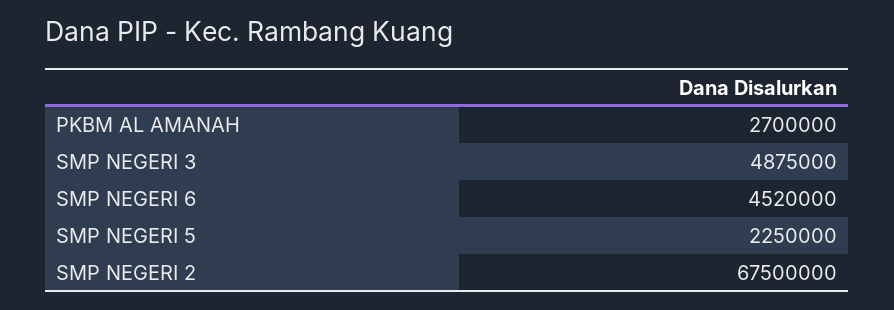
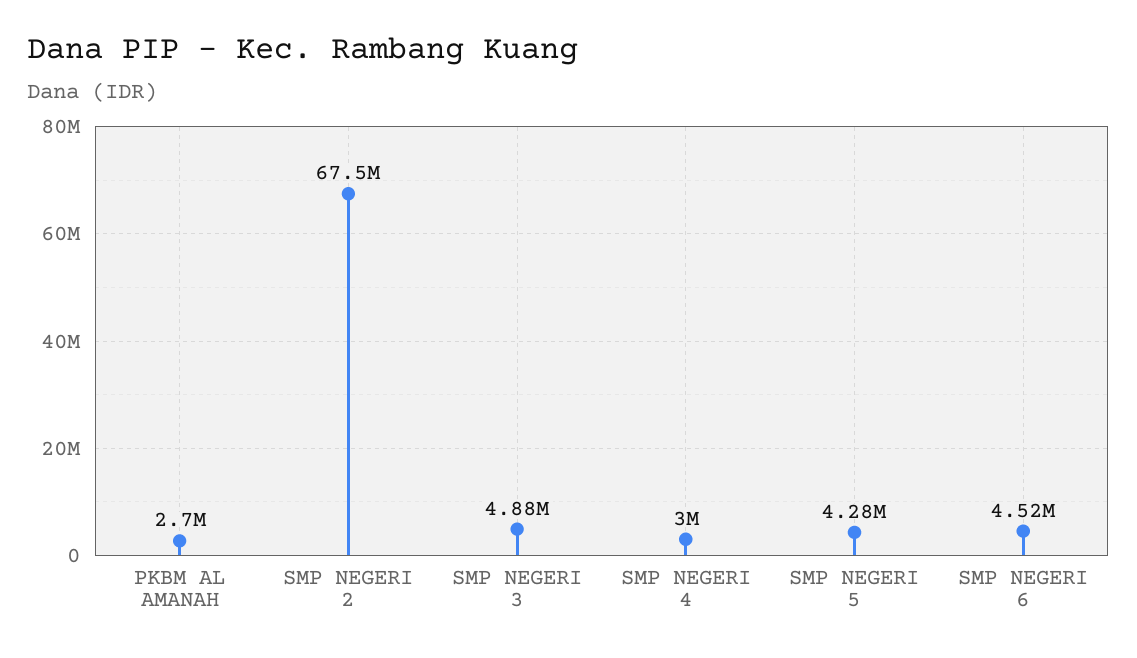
SMP NEGERI 5: 2250000 -> 4280000
SMP NEGERI 4: none -> 3000000

